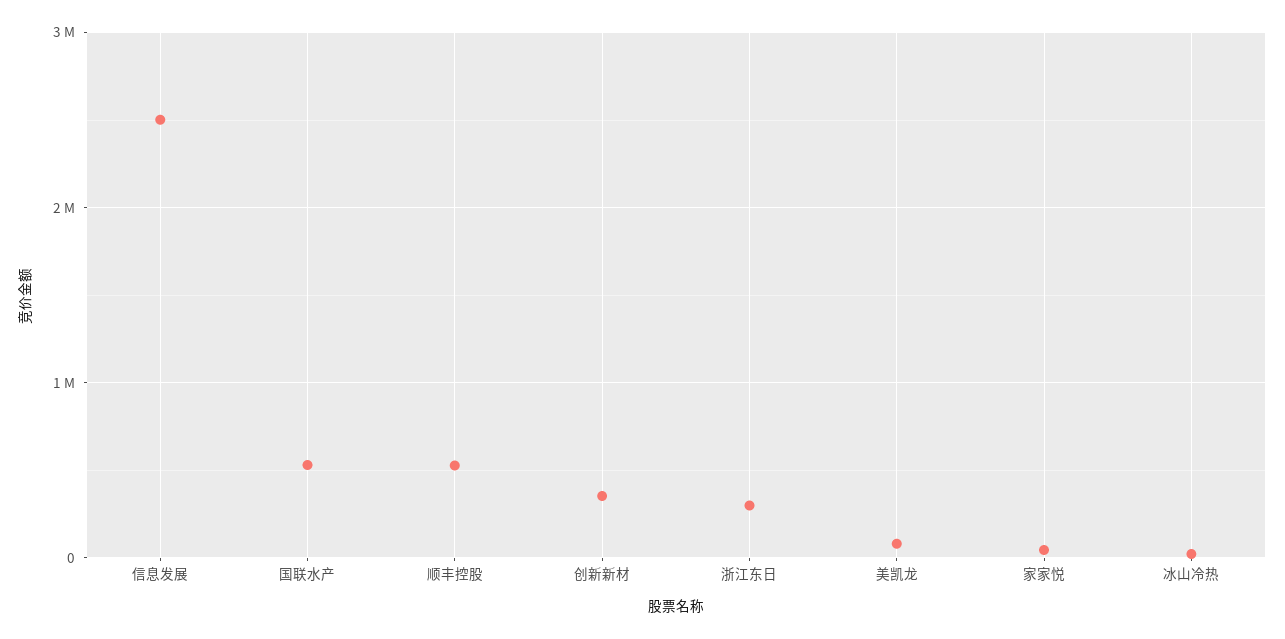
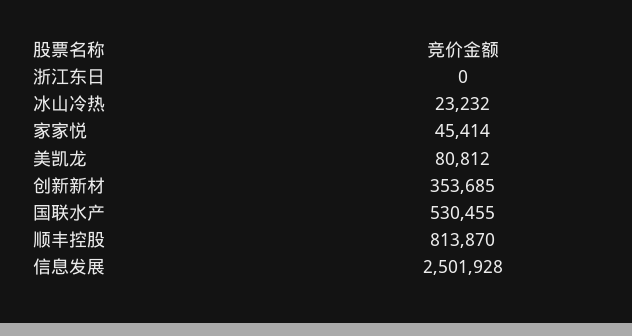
顺丰控股: 500000 -> 813870
浙江东日: 300000 -> 0

